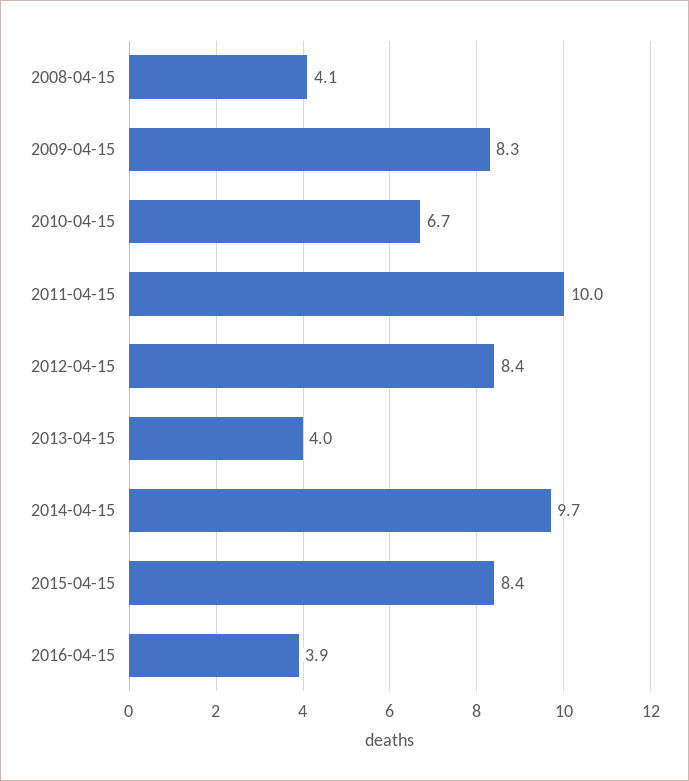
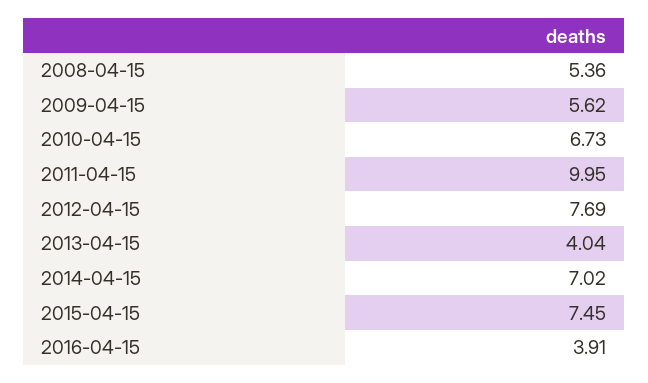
2008-04-15: 4.1 -> 5.36
2009-04-15: 8.3 -> 5.62
2012-04-15: 8.4 -> 7.69
2014-04-15: 9.7 -> 7.02
2015-04-15: 8.4 -> 7.45

